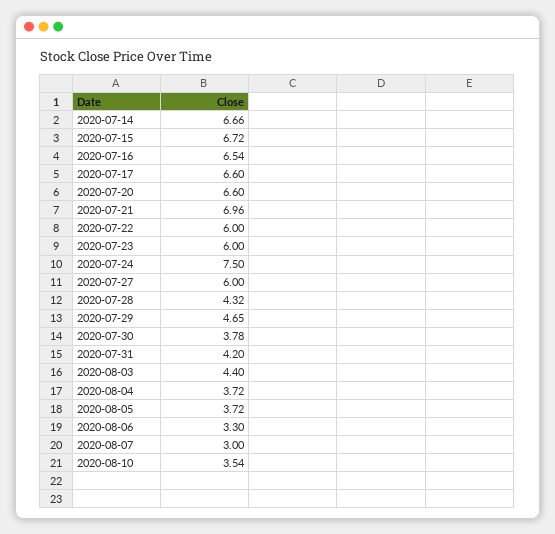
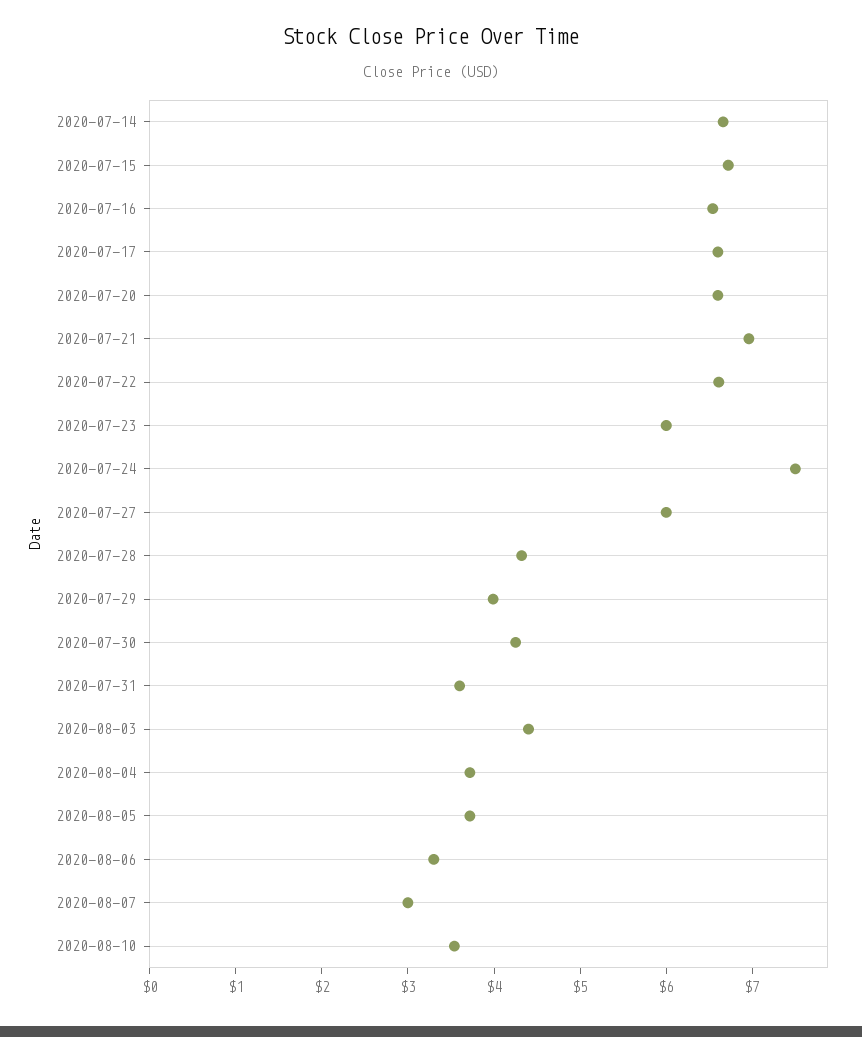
2020-07-22: 6 -> 6.6
2020-07-29: 4.65 -> 4
2020-07-30: 3.78 -> 4.2
2020-07-31: 4.2 -> 3.6

